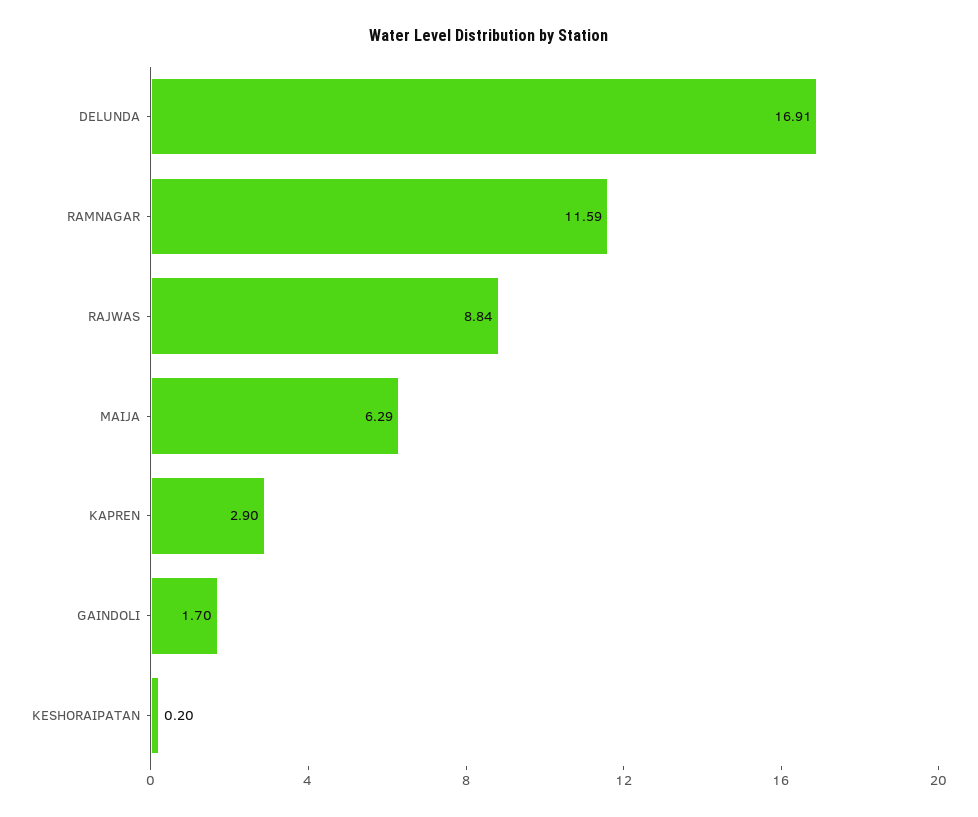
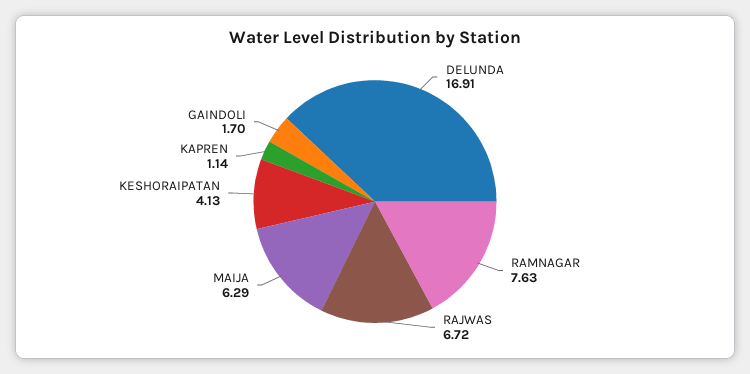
RAMNAGAR: 11.59 -> 7.63
RAJWAS: 8.84 -> 6.72
KAPREN: 2.9 -> 1.14
KESHORAIPATAN: 0.2 -> 4.13

